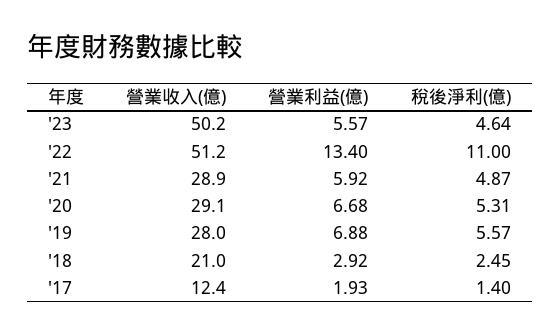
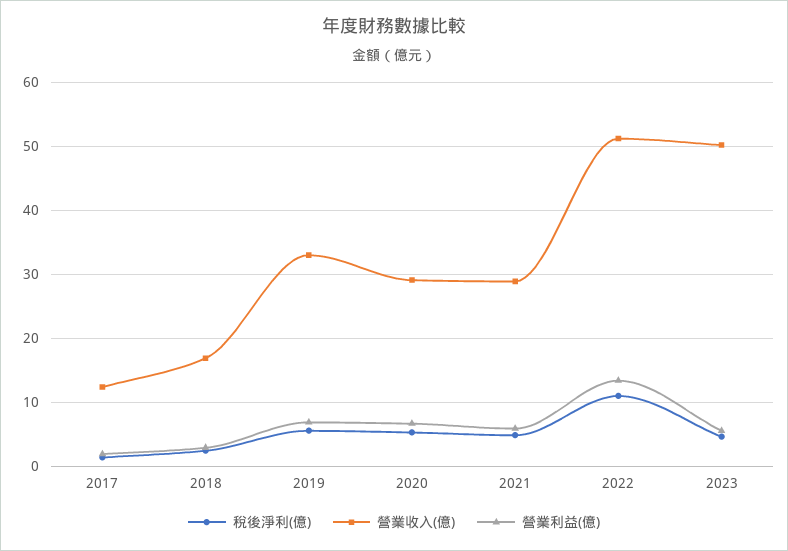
營業收入(億), '19: 28 -> 33
營業收入(億), '18: 21 -> 17

